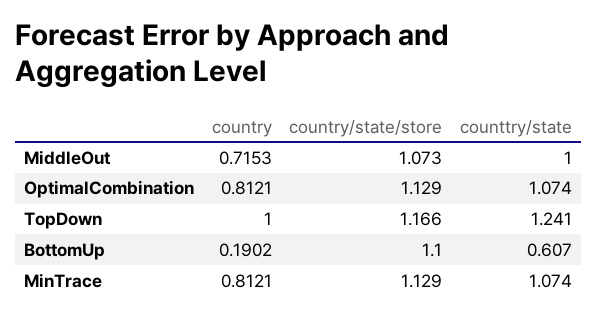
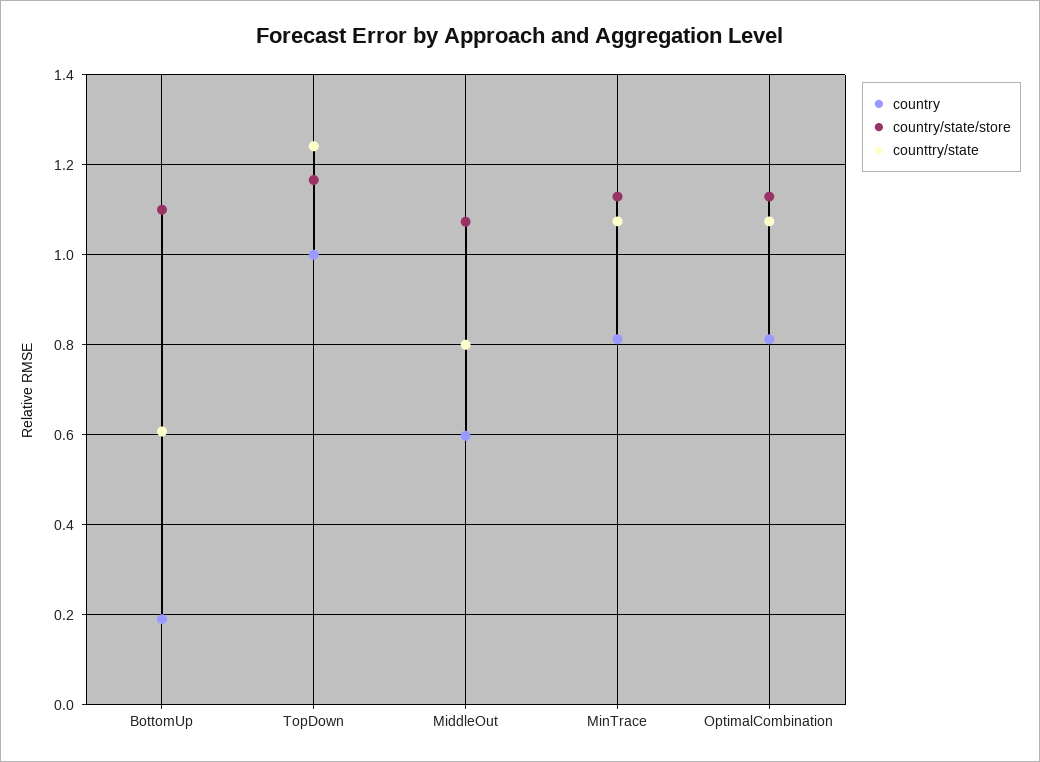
country, MiddleOut: 0.7153 -> 0.6
counttry/state, MiddleOut: 1 -> 0.8

